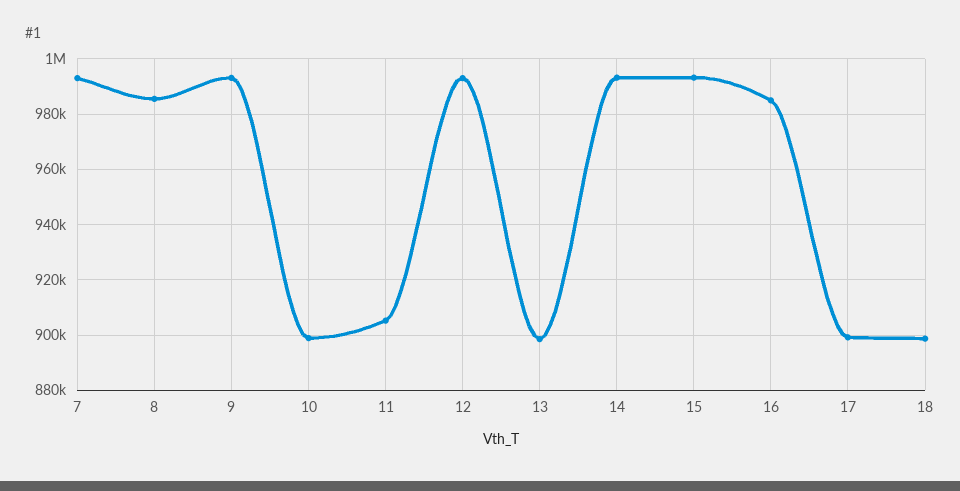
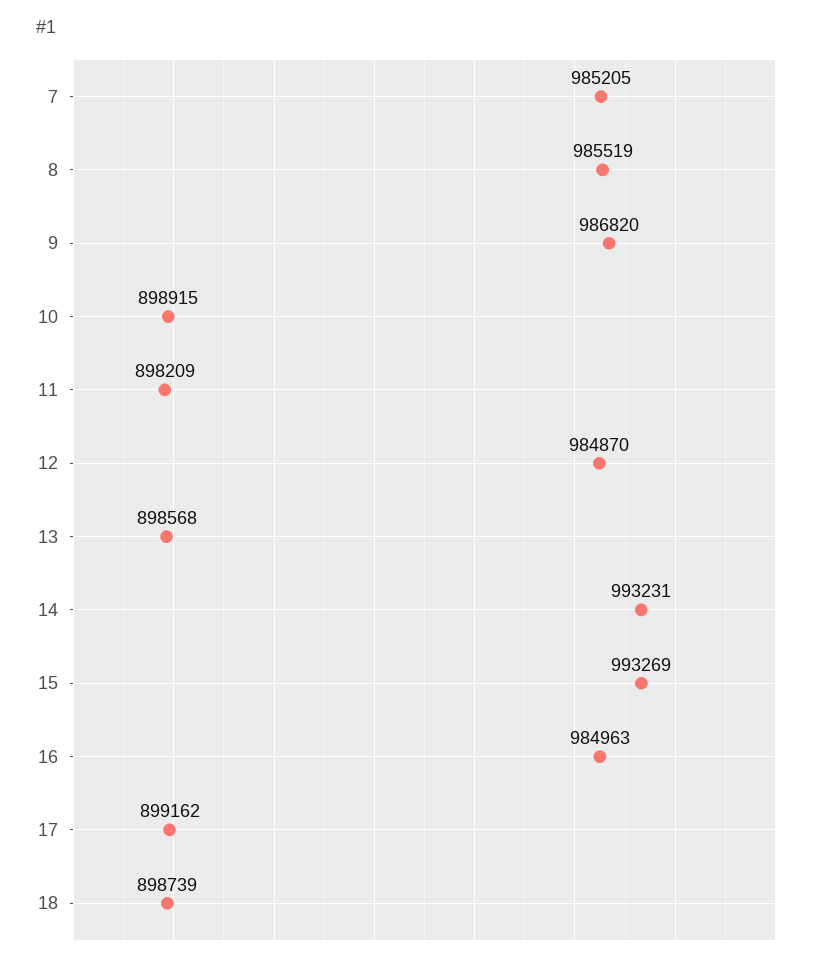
7: 992500 -> 985205
9: 992500 -> 986820
11: 905000 -> 898209
12: 992500 -> 984870

